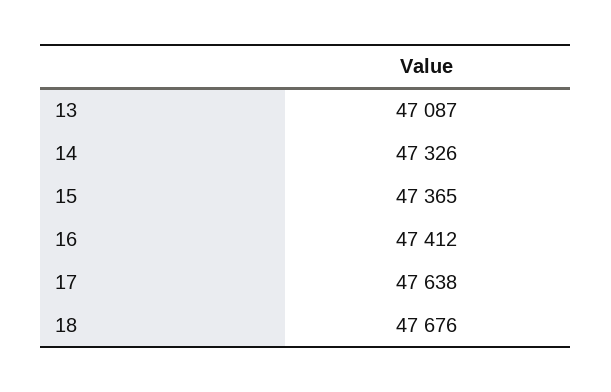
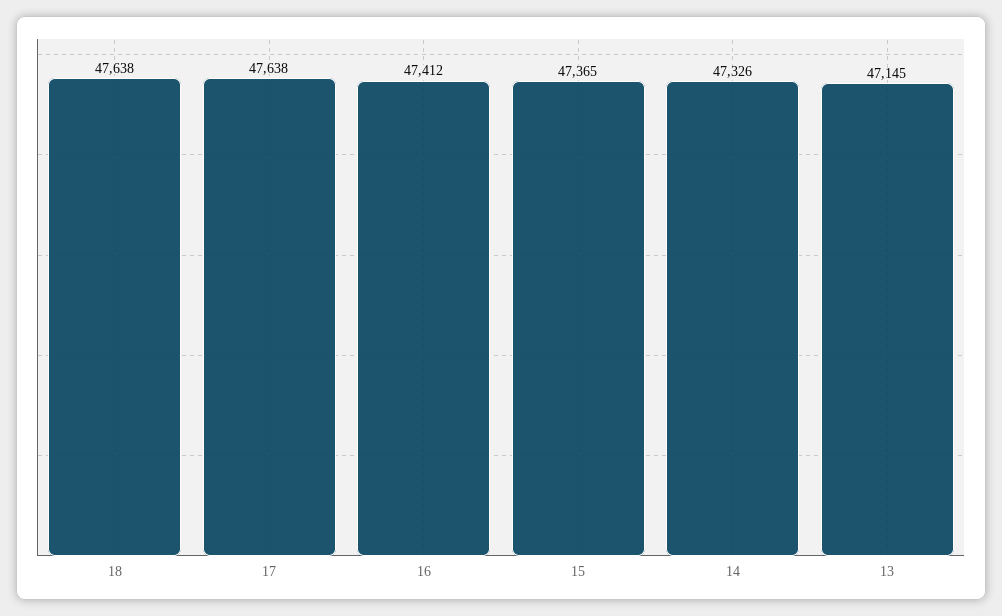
13: 47087 -> 47145
18: 47676 -> 47638

